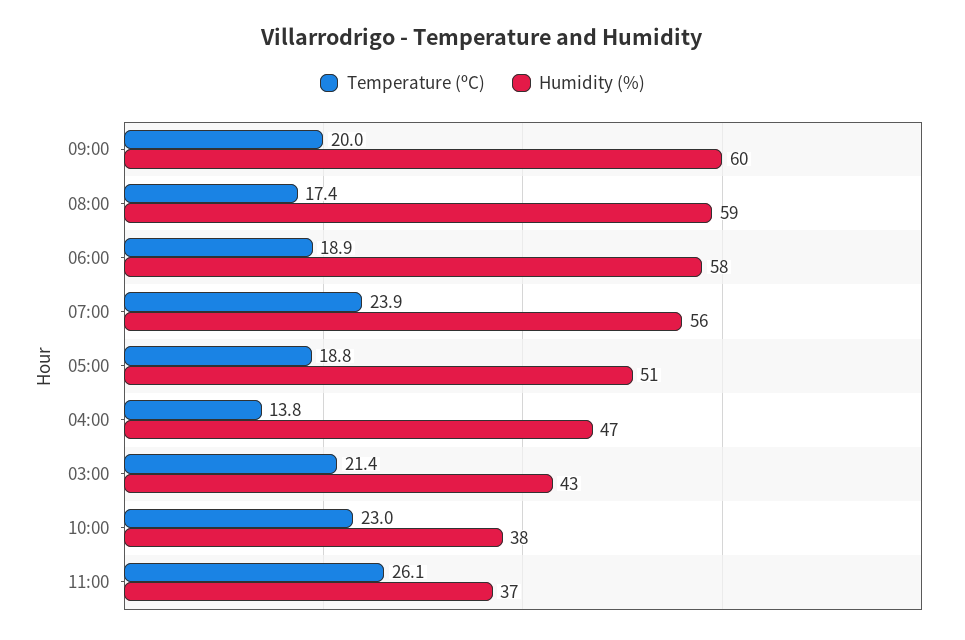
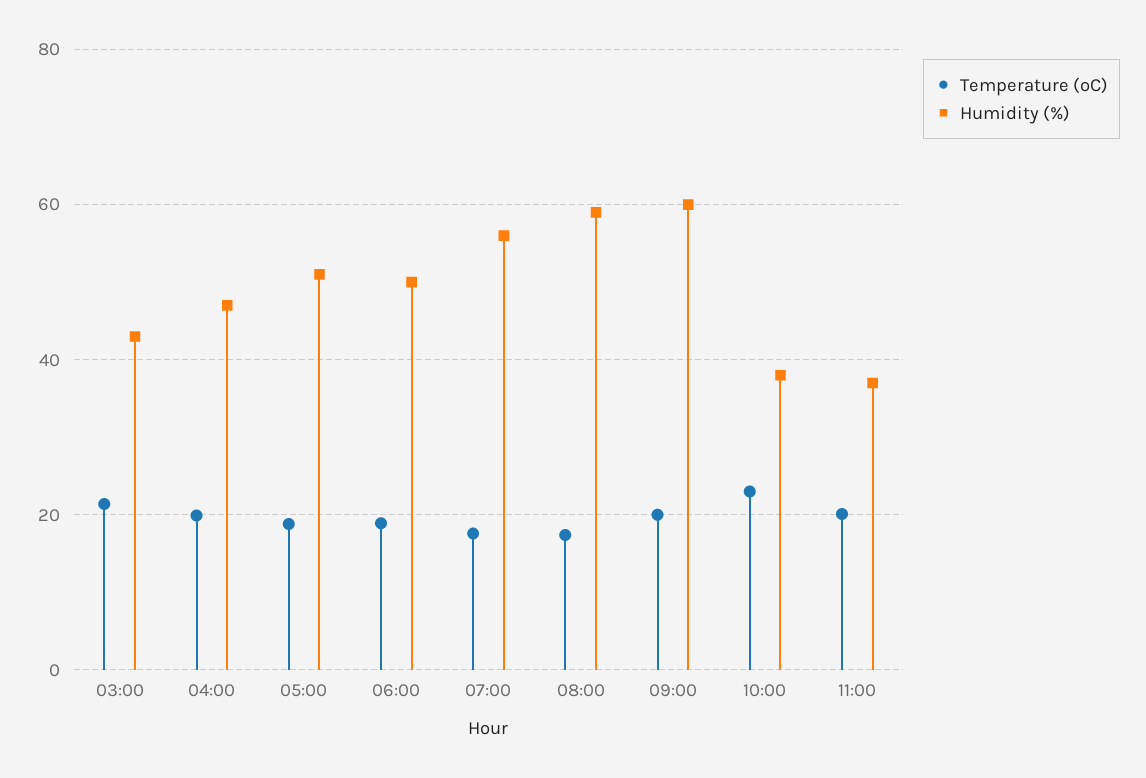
Humidity (%), 06:00: 58 -> 50
Temperature (ºC), 07:00: 23.9 -> 18
Temperature (ºC), 04:00: 13.8 -> 20
Temperature (ºC), 11:00: 26.1 -> 20

